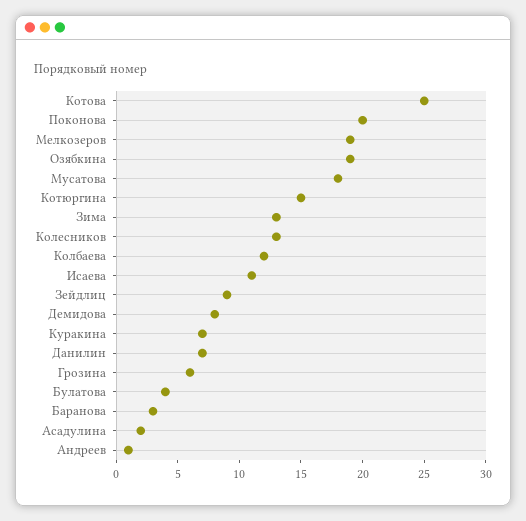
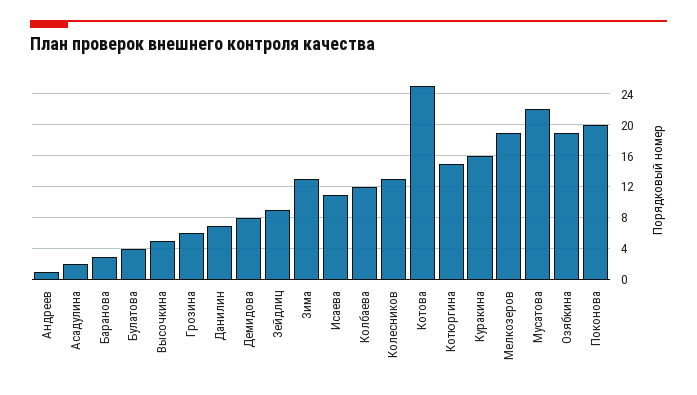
Мусатова: 18 -> 22
Куракина: 7 -> 16
Высочкина: none -> 5

